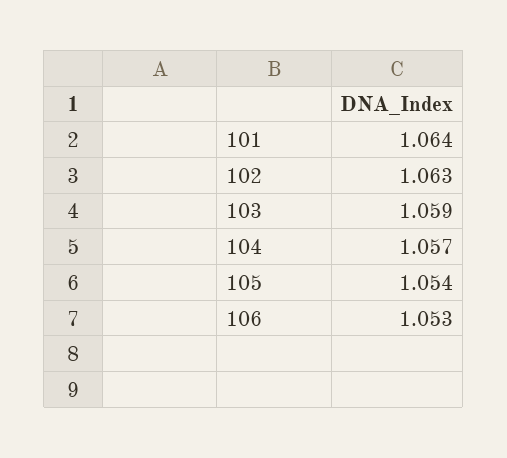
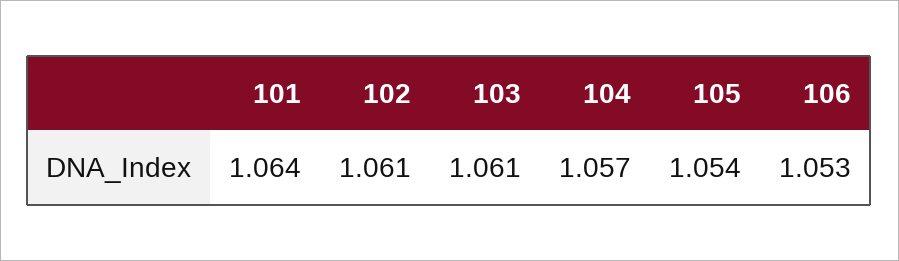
102: 1.063 -> 1.061
103: 1.059 -> 1.061

